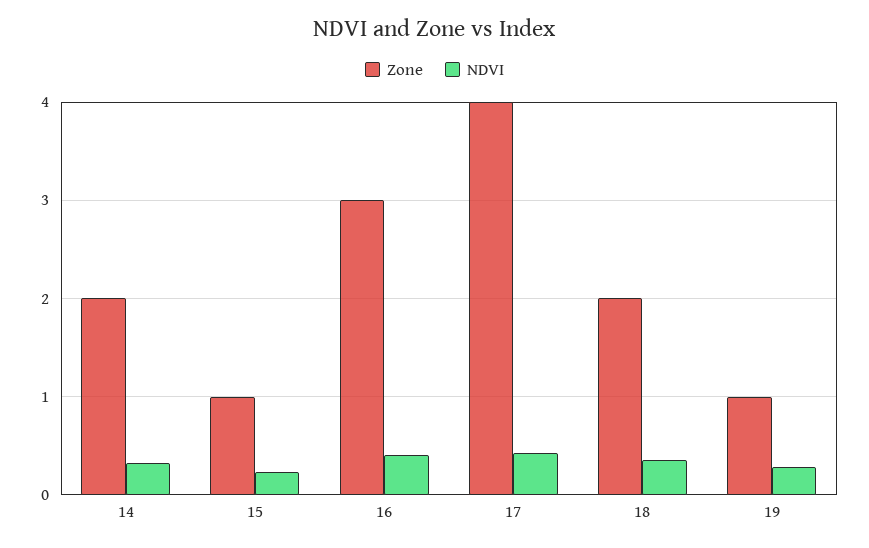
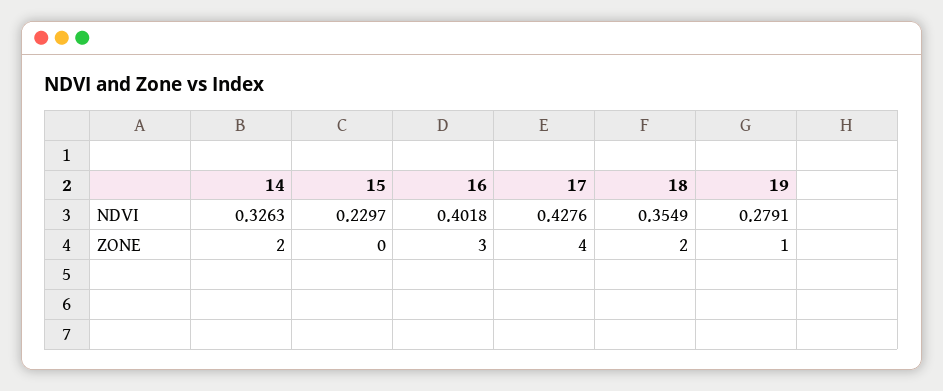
Zone, 15: 1 -> 0

